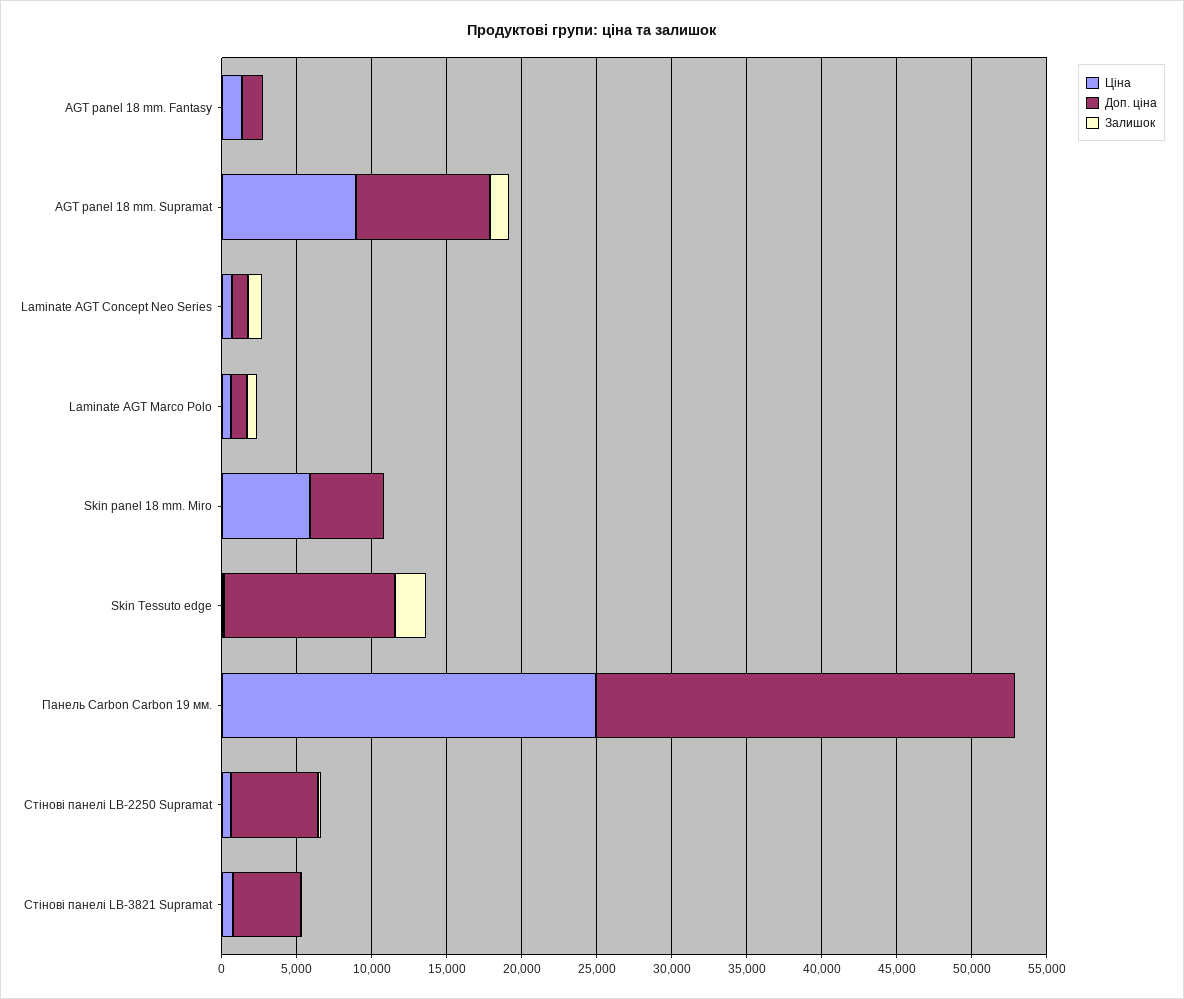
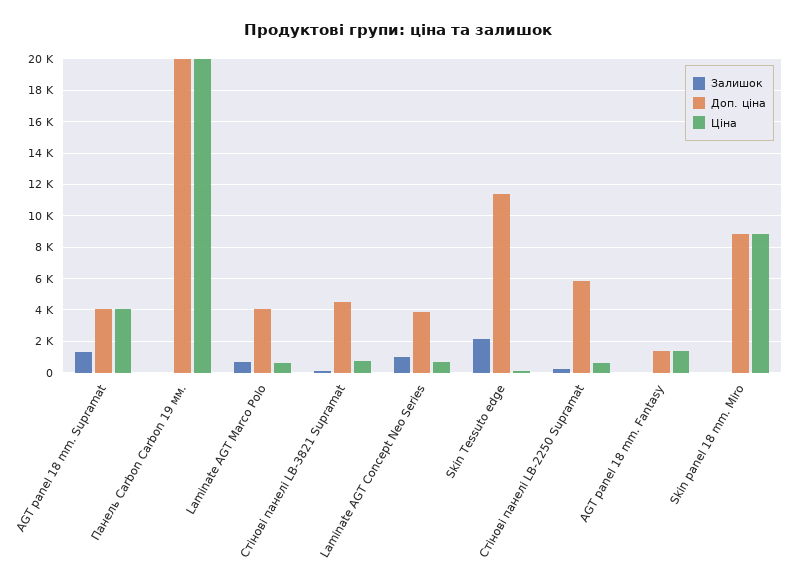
Ціна, AGT panel 18 mm. Supramat: 9000 -> 4000
Доп. ціна, AGT panel 18 mm. Supramat: 9000 -> 4000
Доп. ціна, Laminate AGT Concept Neo Series: 1000 -> 4000
Доп. ціна, Laminate AGT Marco Polo: 1000 -> 4000
Ціна, Skin panel 18 mm. Miro: 6000 -> 9000
Доп. ціна, Skin panel 18 mm. Miro: 5000 -> 9000
Ціна, Панель Carbon Carbon 19 мм.: 25000 -> 20000
Доп. ціна, Панель Carbon Carbon 19 мм.: 28000 -> 20000

